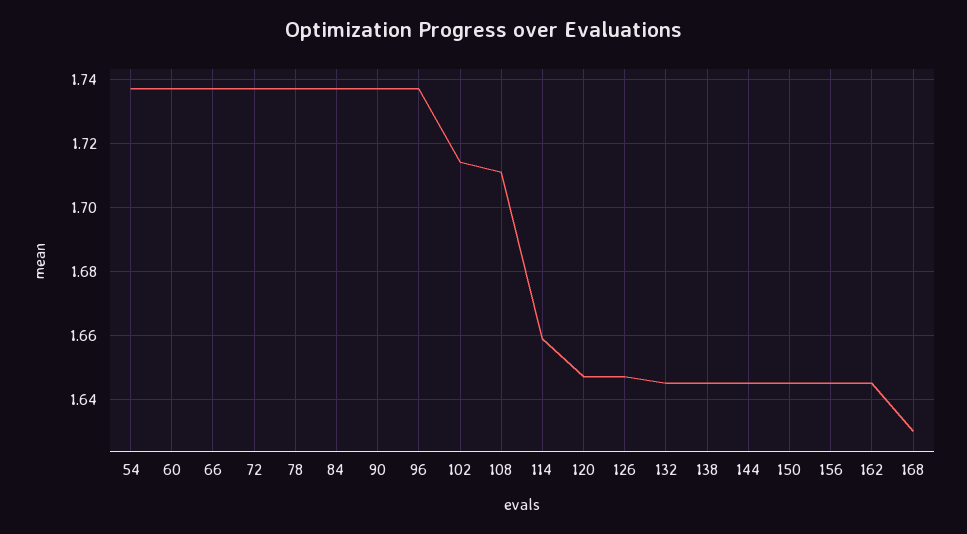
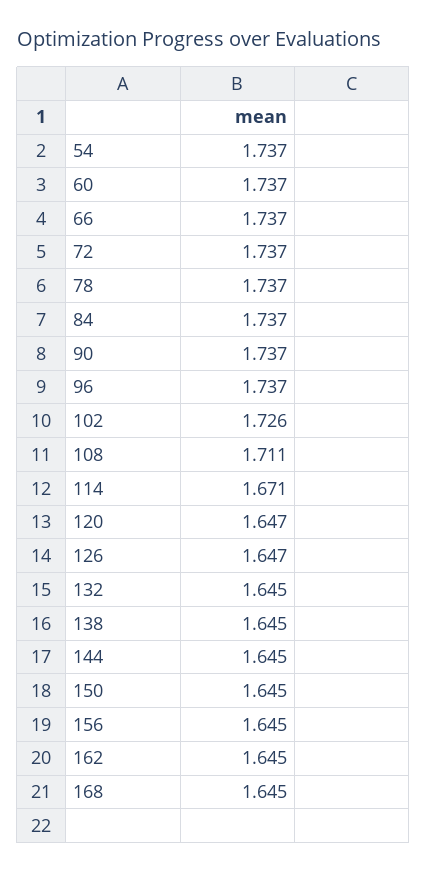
102: 1.715 -> 1.726
114: 1.66 -> 1.671
168: 1.63 -> 1.645

